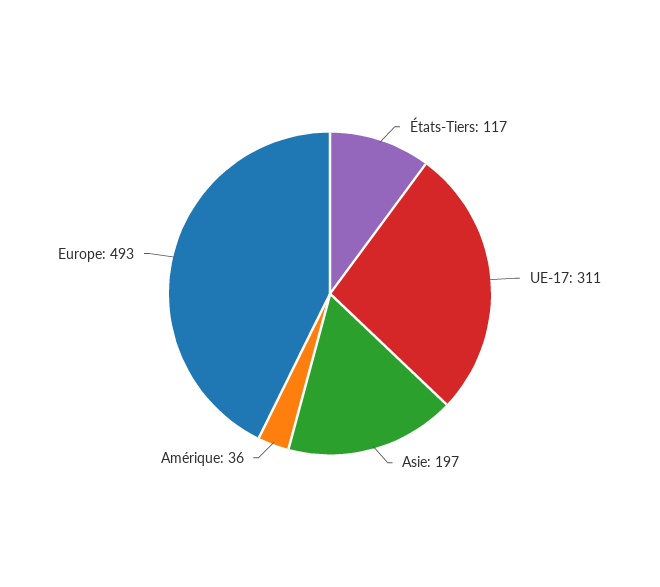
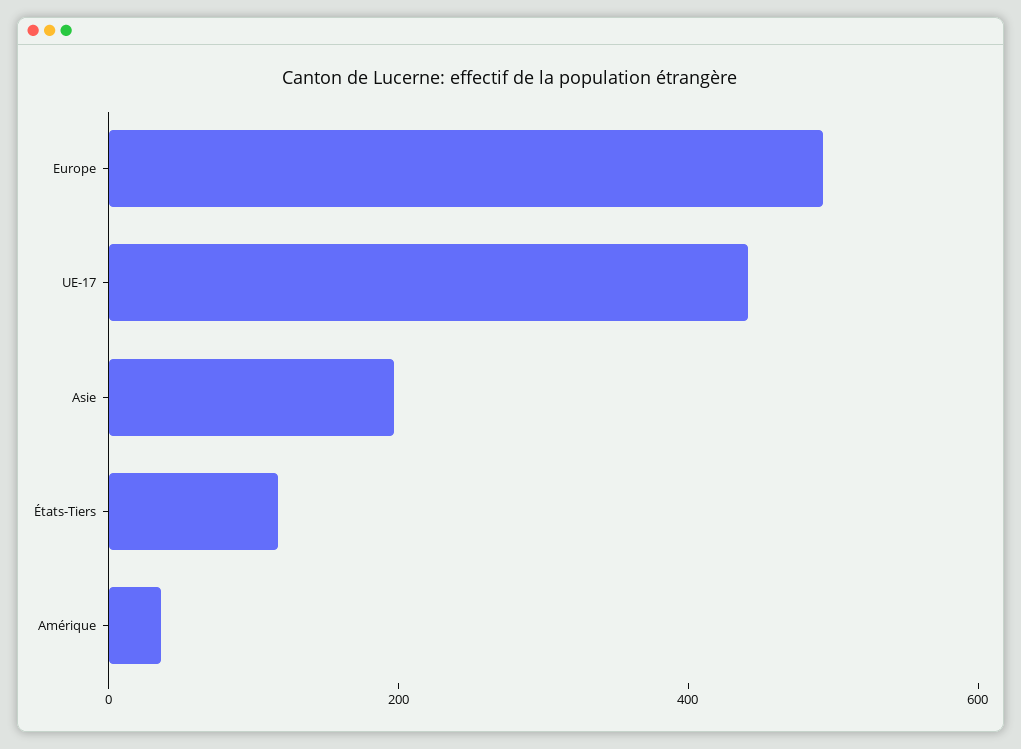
UE-17: 311 -> 450

